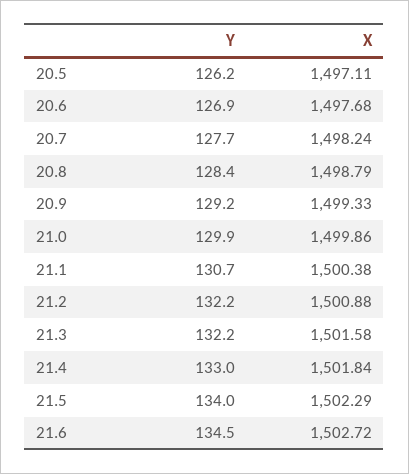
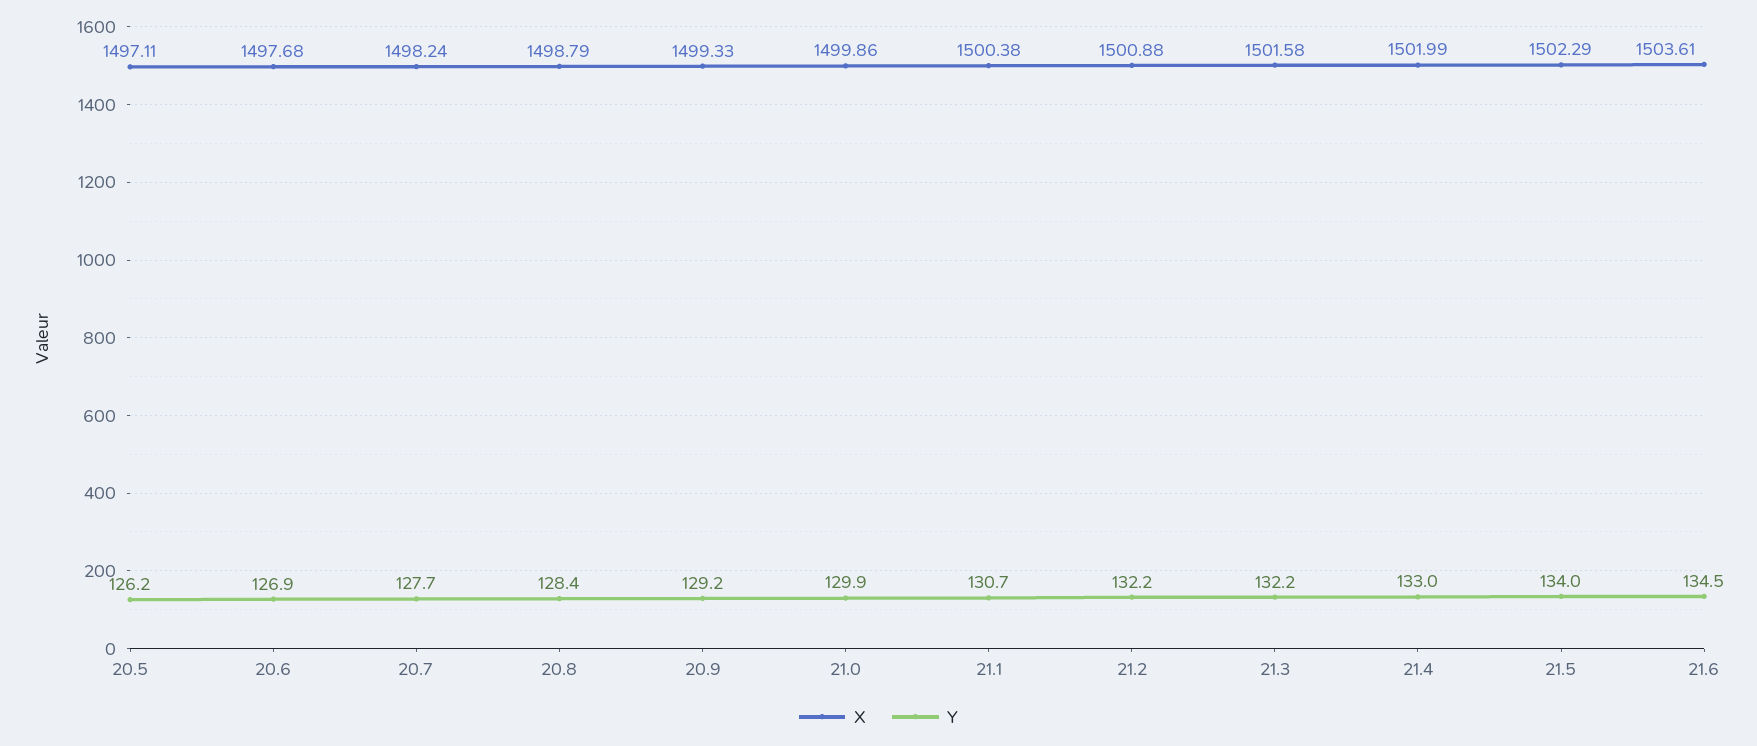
X, 21.4: 1501.84 -> 1501.99
X, 21.6: 1502.72 -> 1503.61

